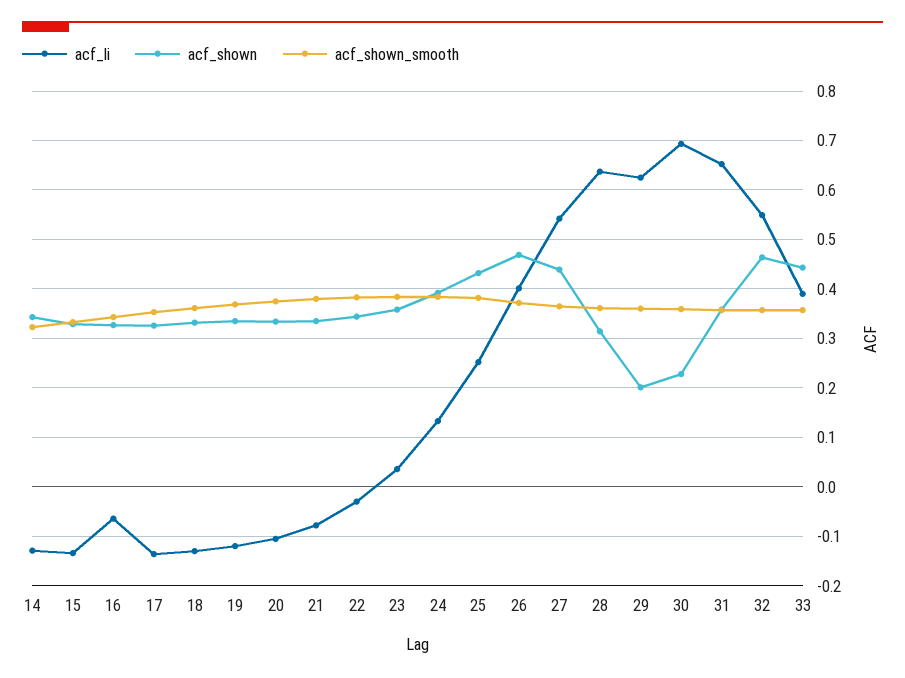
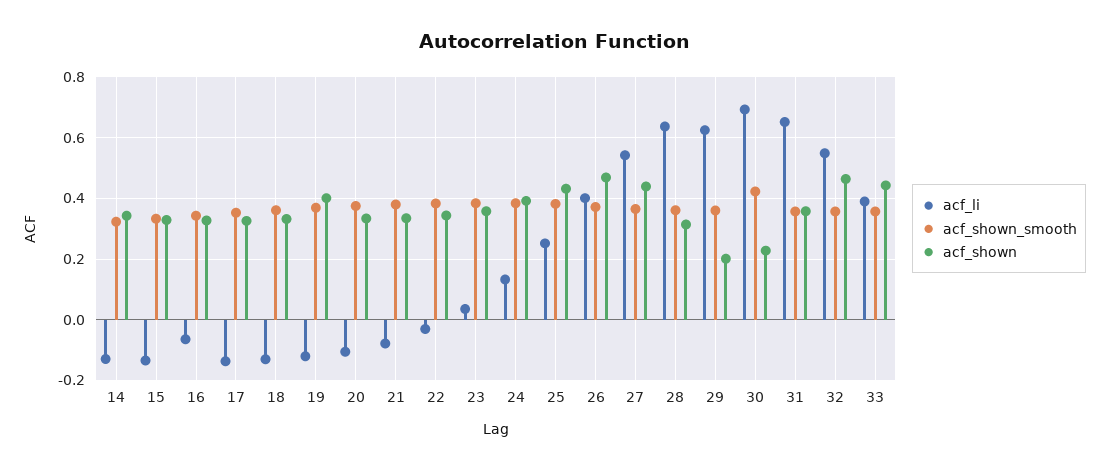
acf_shown, 19: 0.34 -> 0.4
acf_shown_smooth, 30: 0.36 -> 0.42

